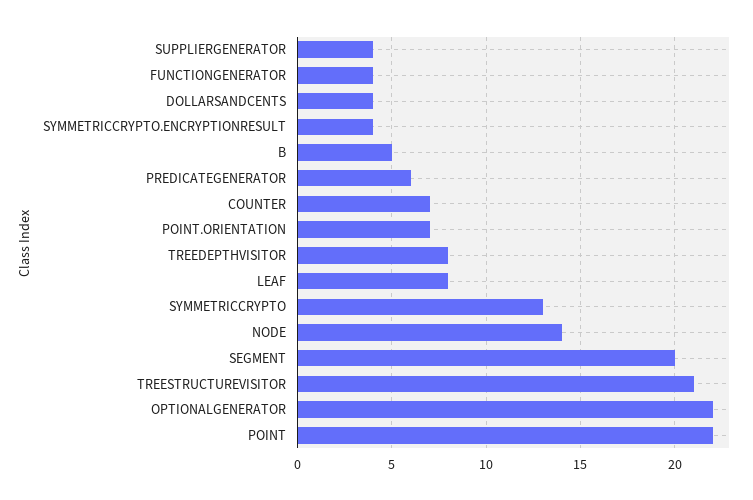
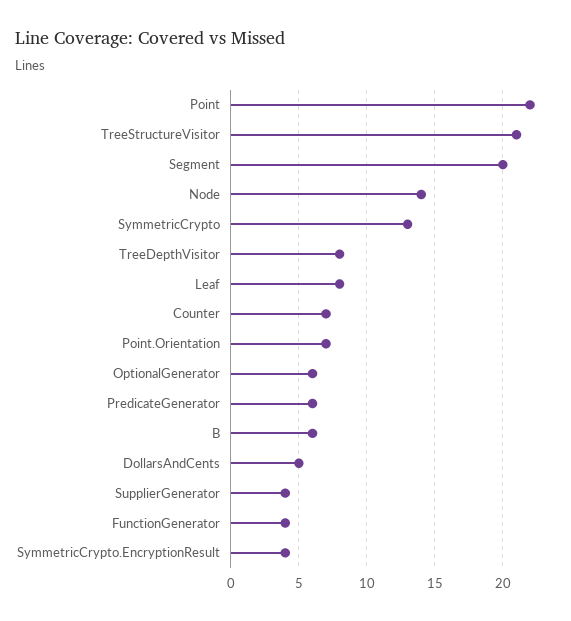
DOLLARSANDCENTS: 4 -> 5
B: 5 -> 6
OPTIONALGENERATOR: 22 -> 6

